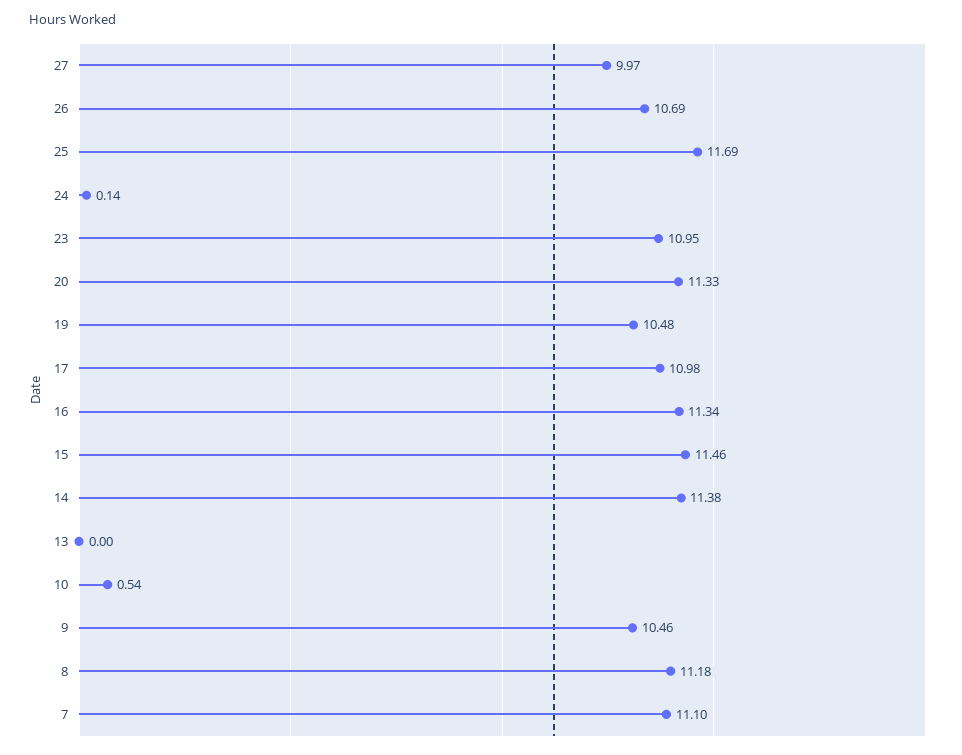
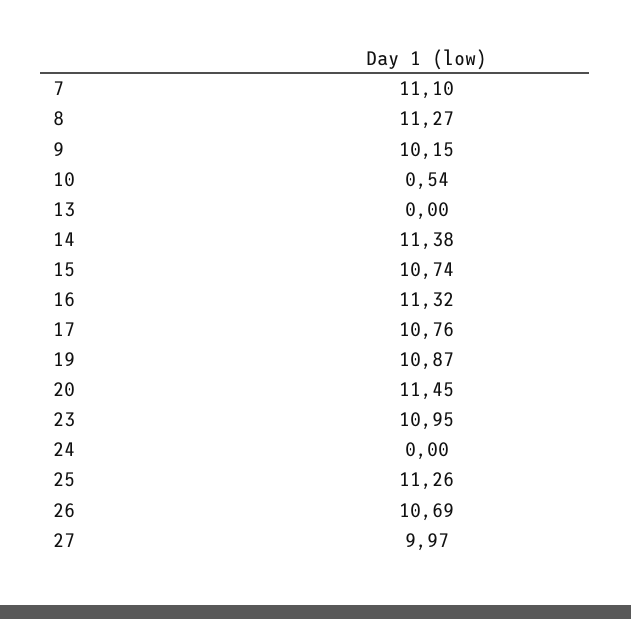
25: 11.69 -> 11.26
24: 0.14 -> 0
20: 11.33 -> 11.45
19: 10.48 -> 10.87
17: 10.98 -> 10.76
16: 11.34 -> 11.32
15: 11.46 -> 10.74
9: 10.46 -> 10.15
8: 11.18 -> 11.27

